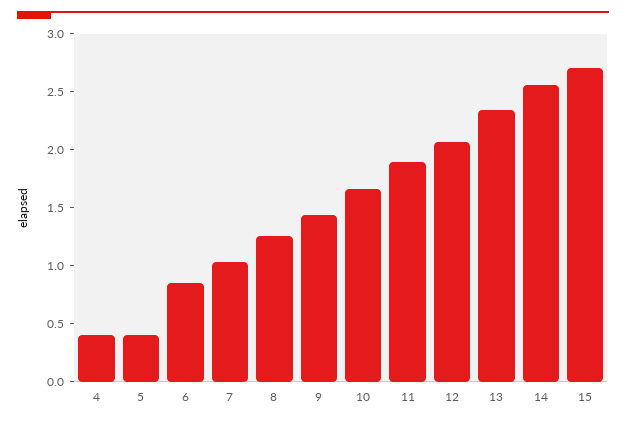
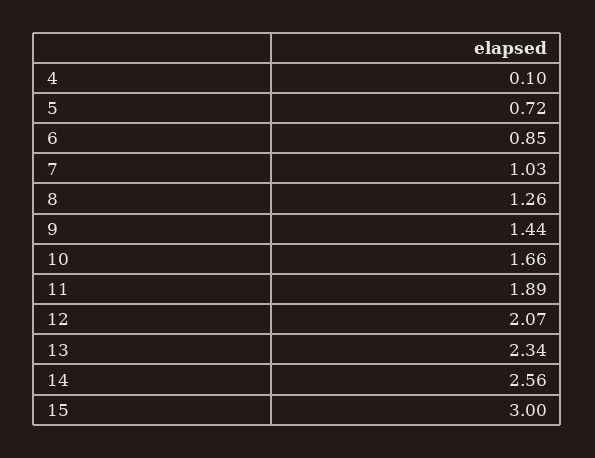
4: 0.4 -> 0.1
5: 0.4 -> 0.72
15: 2.7 -> 3

